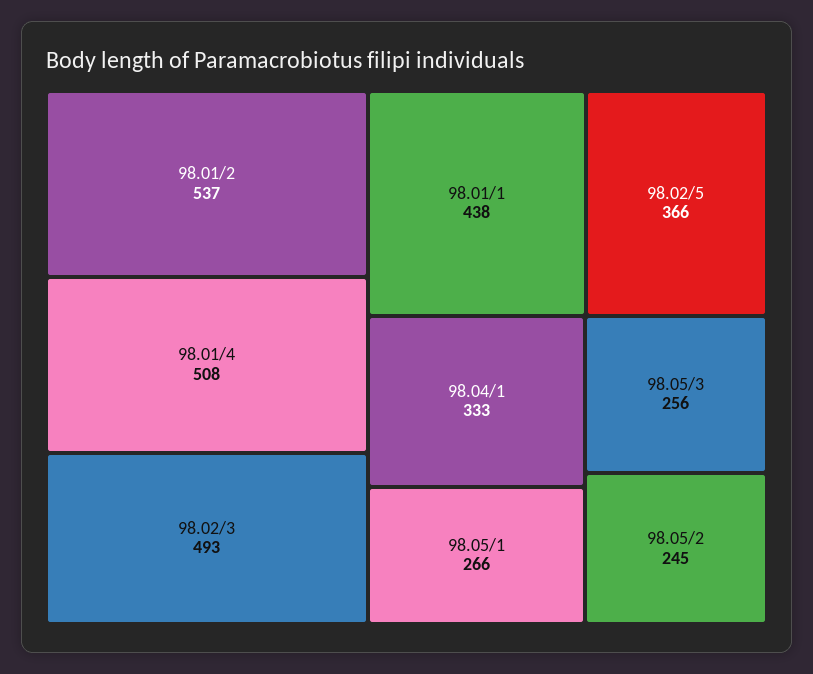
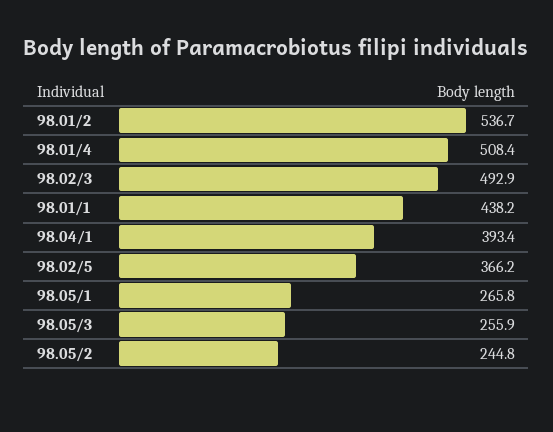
98.04/1: 333 -> 393.4

